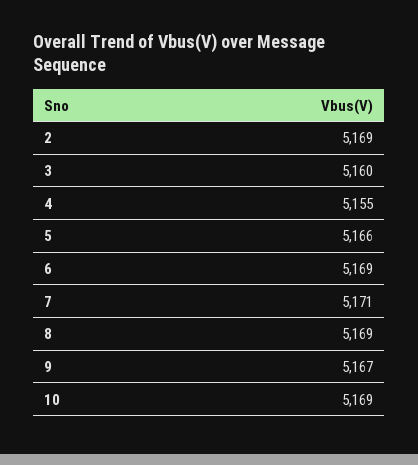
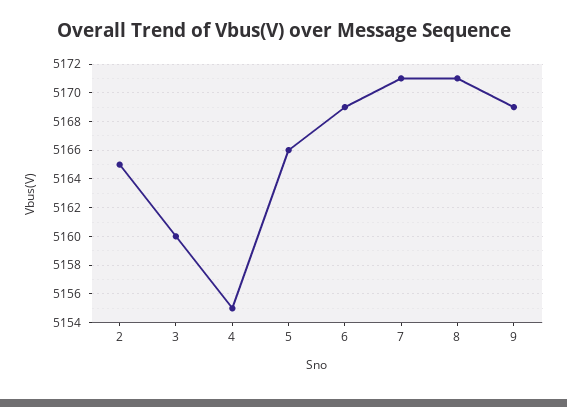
2: 5169 -> 5165
8: 5169 -> 5171
9: 5167 -> 5169
10: 5169 -> none

